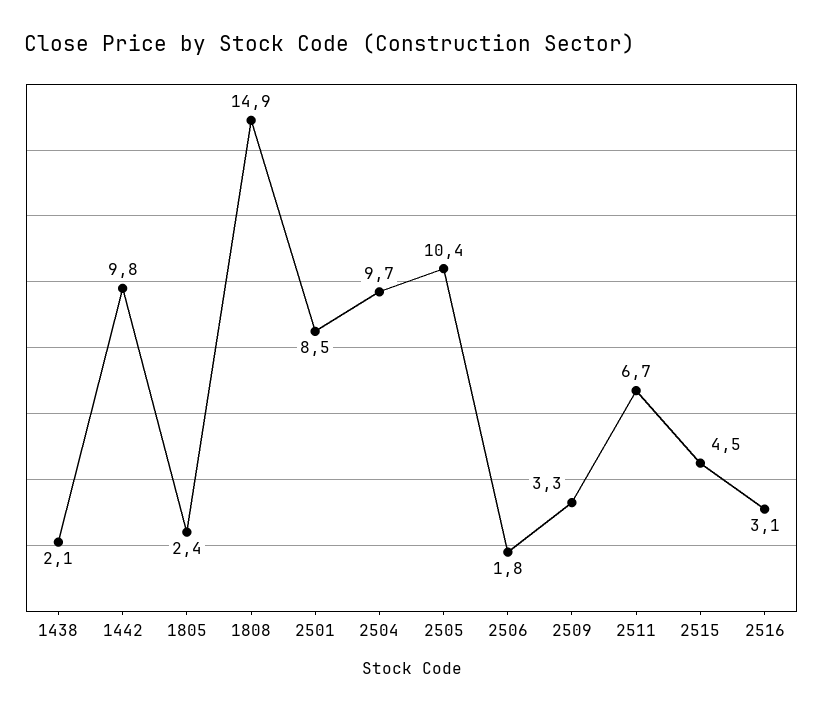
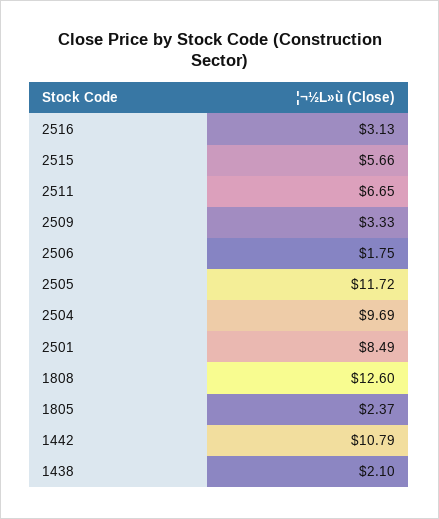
1442: 9.8 -> 10.79
1808: 14.9 -> 12.6
2505: 10.4 -> 11.72
2515: 4.5 -> 5.66

